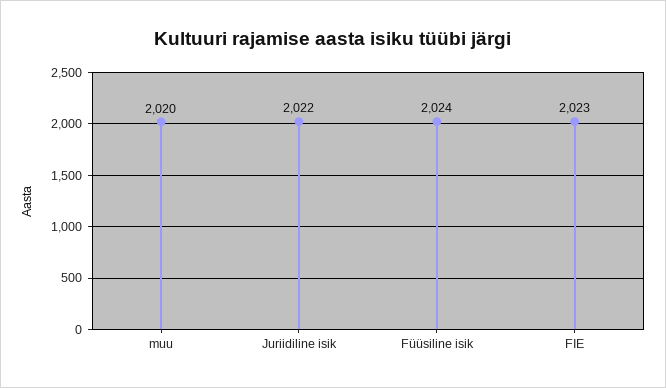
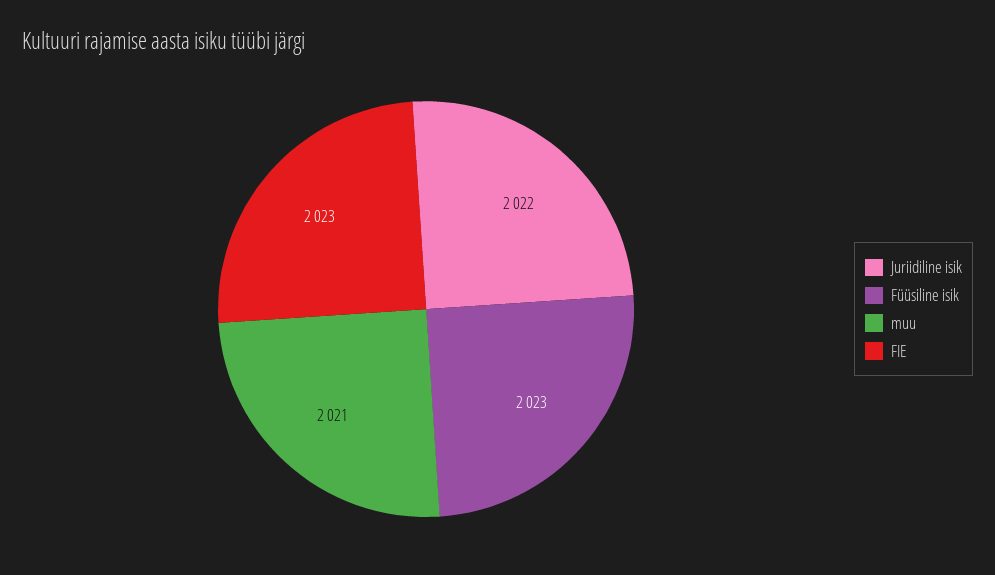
muu: 2020 -> 2021
Füüsiline isik: 2024 -> 2023

